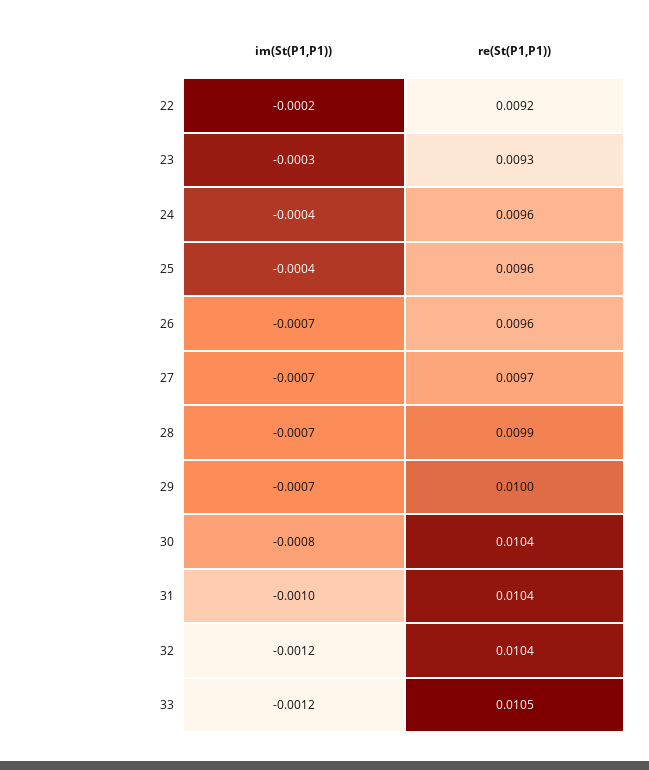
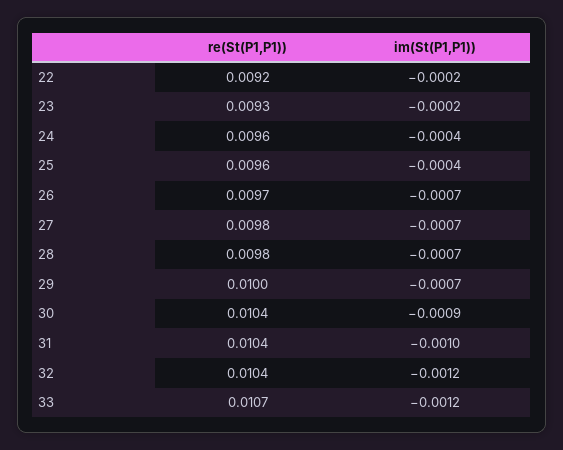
im(St(P1,P1)), 23: -0.0003 -> -0.0002
re(St(P1,P1)), 26: 0.0096 -> 0.0097
re(St(P1,P1)), 27: 0.0097 -> 0.0098
re(St(P1,P1)), 28: 0.0099 -> 0.0098
im(St(P1,P1)), 30: -0.0008 -> -0.0009
re(St(P1,P1)), 33: 0.0105 -> 0.0107

